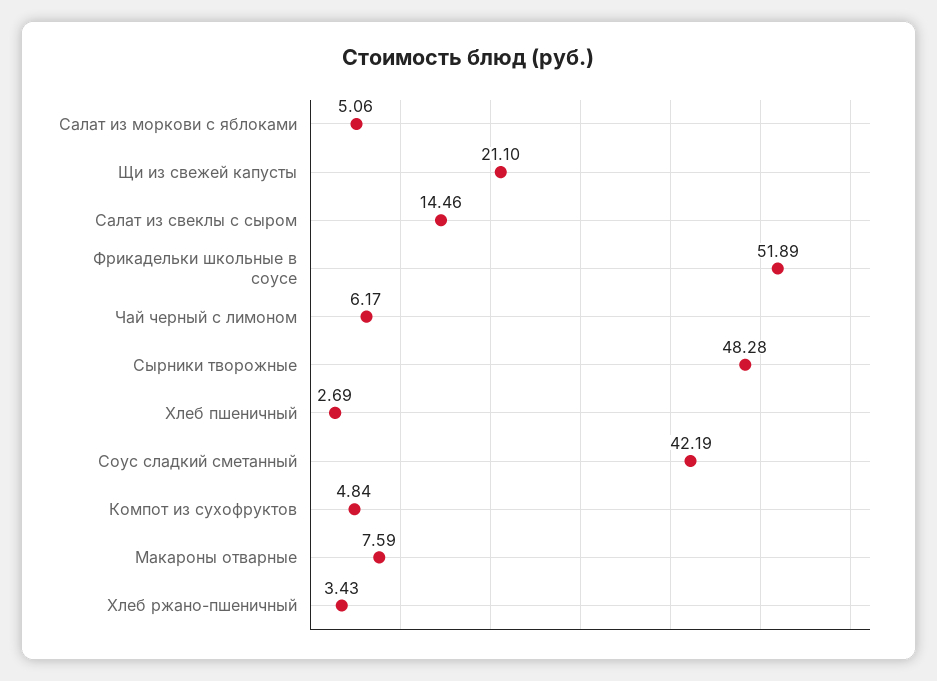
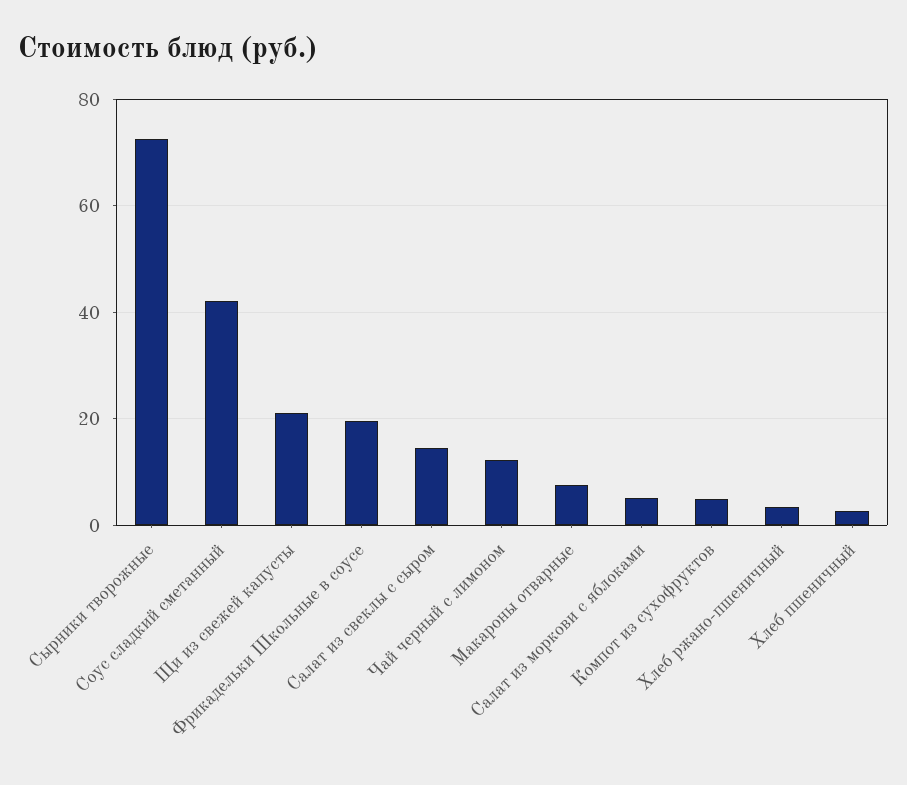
Фрикадельки школьные в соусе: 51.89 -> 20
Чай черный с лимоном: 6.17 -> 12
Сырники творожные: 48.28 -> 72

